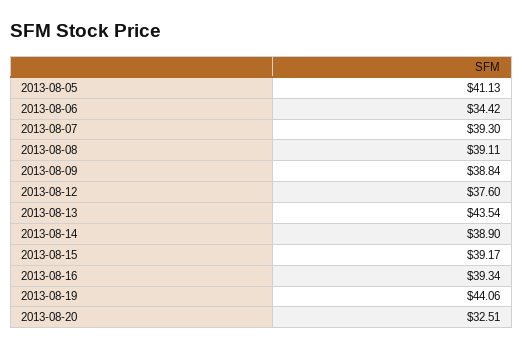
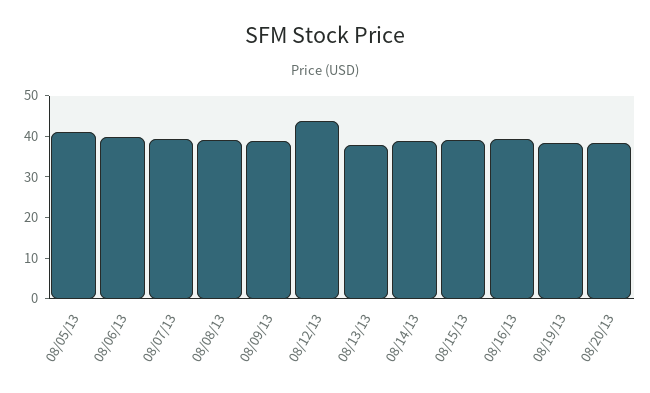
2013-08-06: 34.42 -> 40
2013-08-12: 37.6 -> 44
2013-08-13: 43.54 -> 38
2013-08-19: 44.06 -> 38
2013-08-20: 32.51 -> 38

